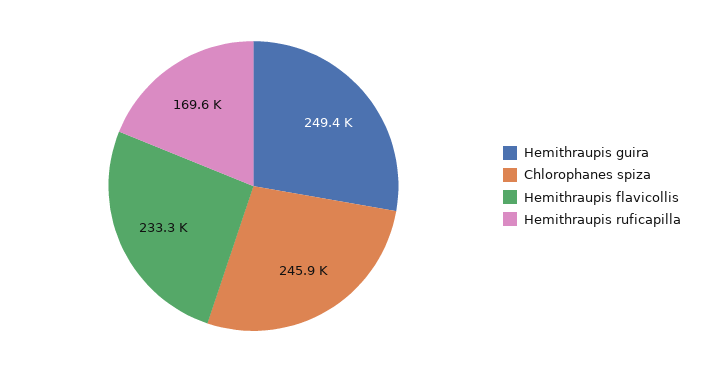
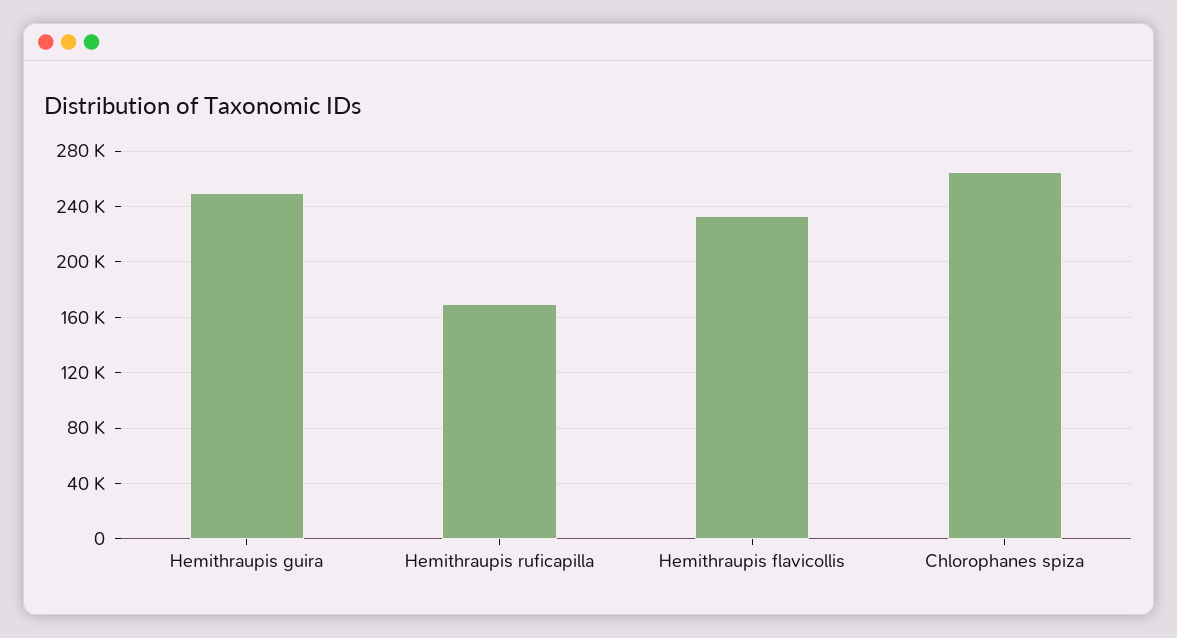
Chlorophanes spiza: 245900 -> 265000

